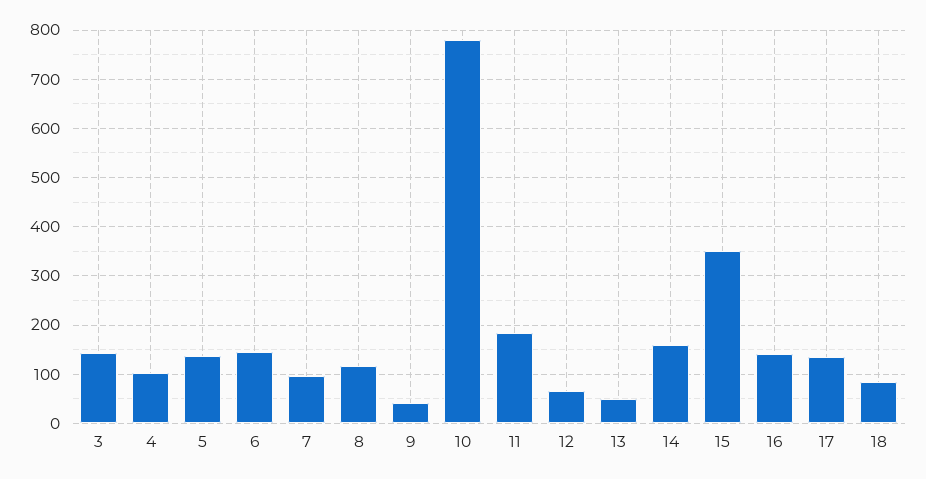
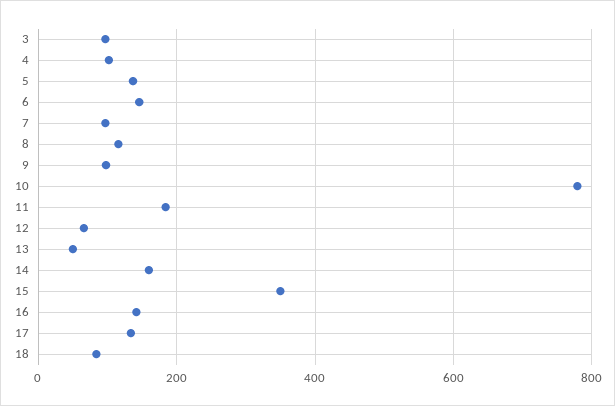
3: 140 -> 100
9: 40 -> 100

